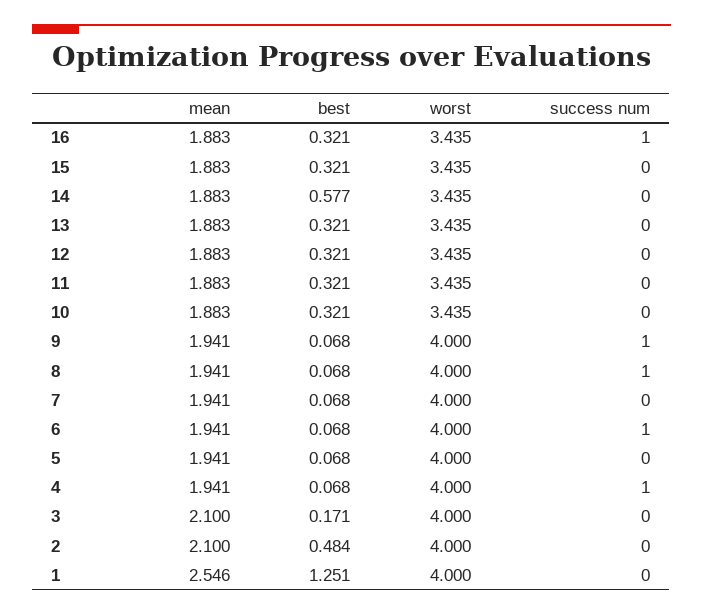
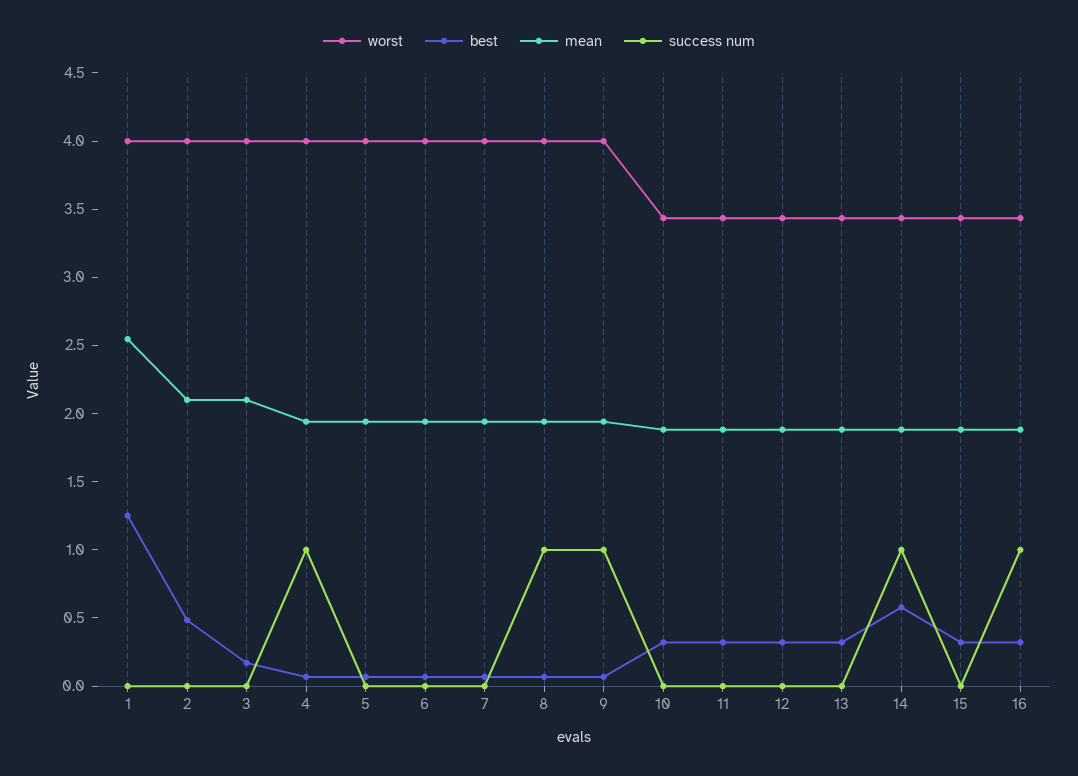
success num, 14: 0 -> 1
success num, 6: 1 -> 0

